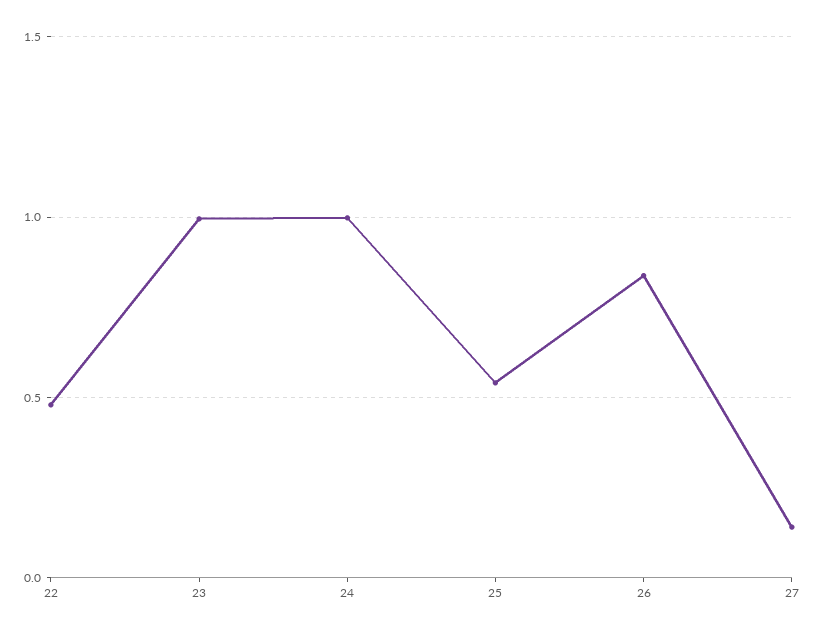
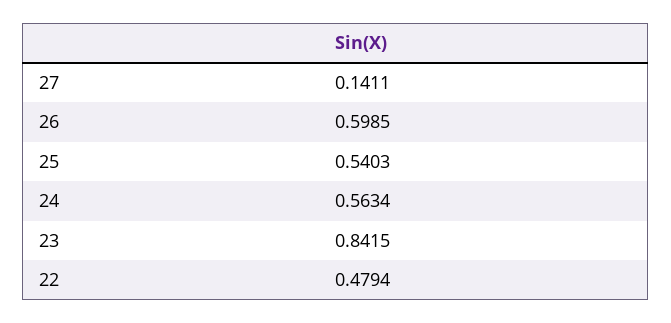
23: 1 -> 0.8415
24: 1 -> 0.5634
26: 0.85 -> 0.5985

